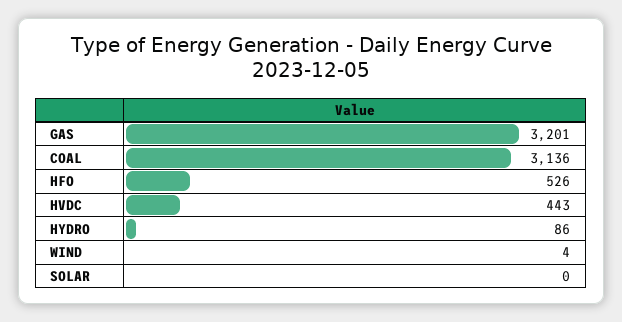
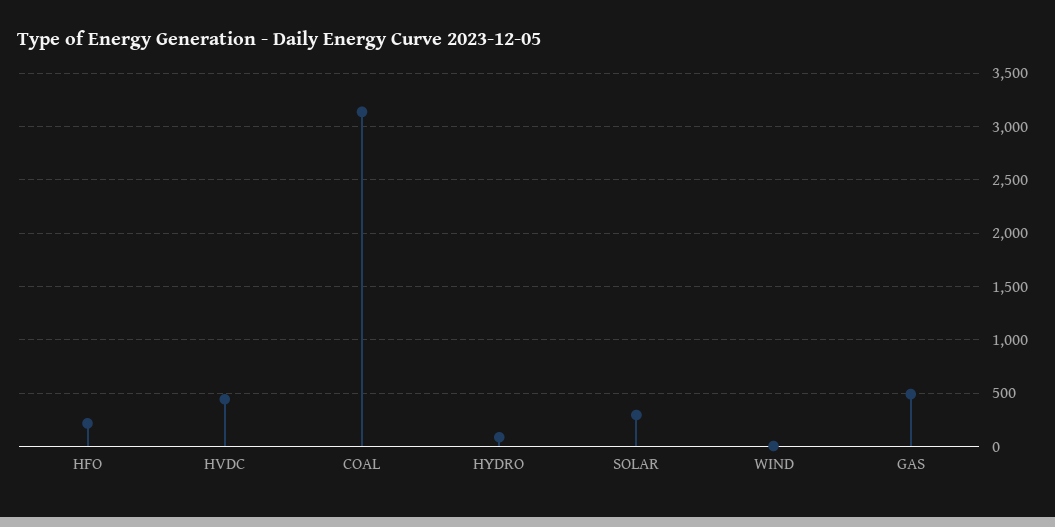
GAS: 3201 -> 500
HFO: 526 -> 200
SOLAR: 0 -> 300

